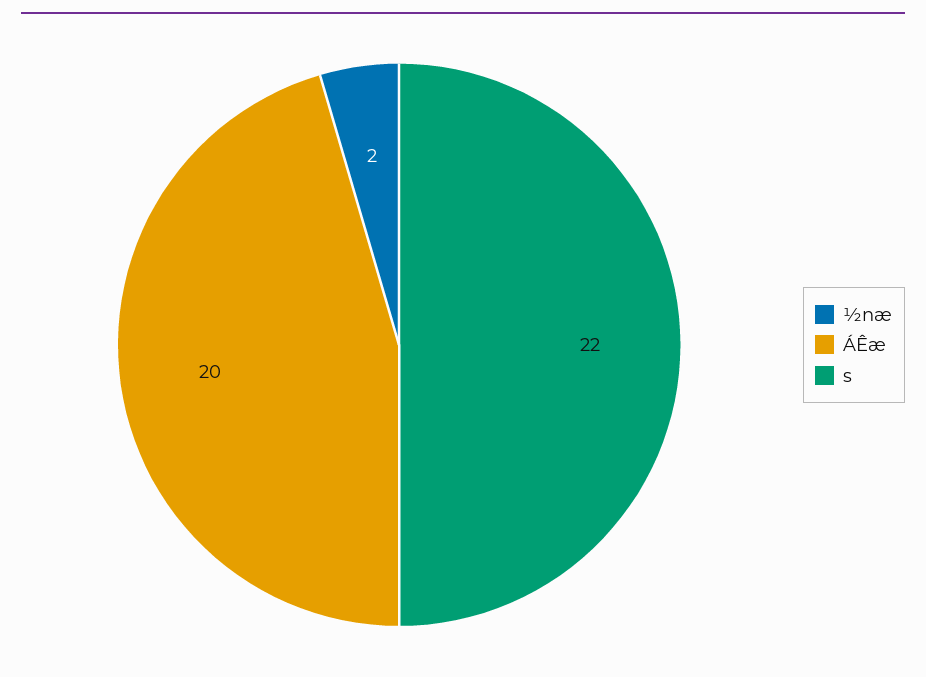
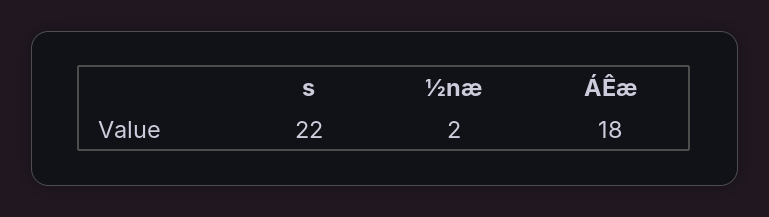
ÁÊæ: 20 -> 18

